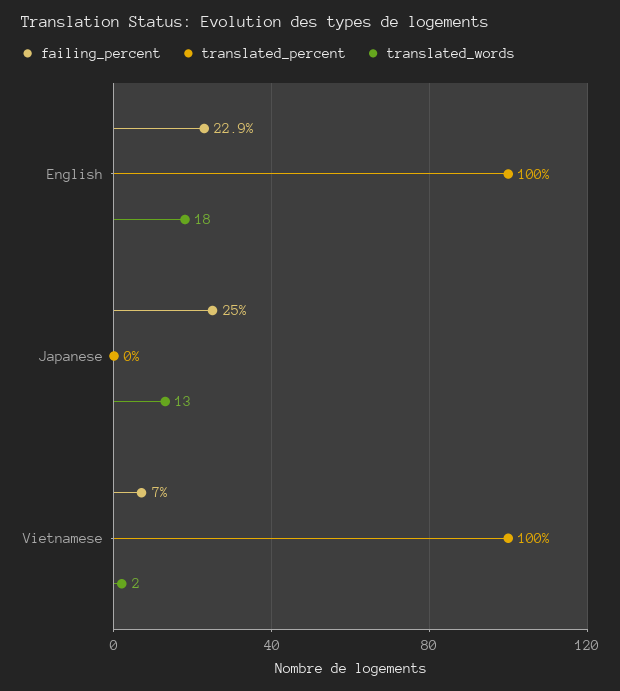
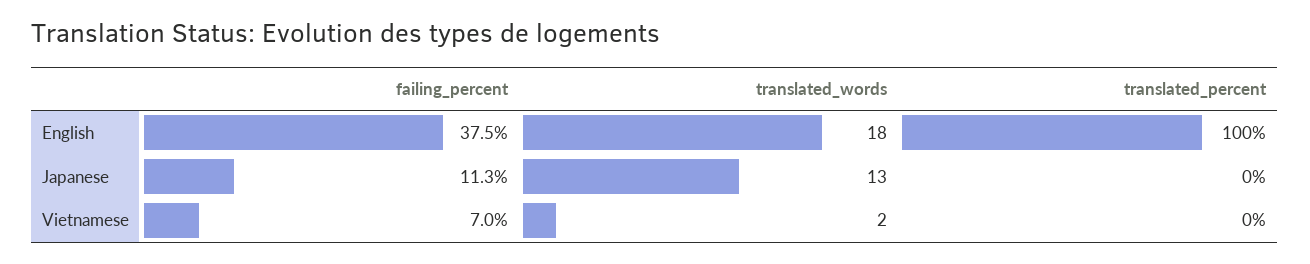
failing_percent, English: 22.9 -> 37.5
failing_percent, Japanese: 25 -> 11.3
translated_percent, Vietnamese: 100 -> 0

